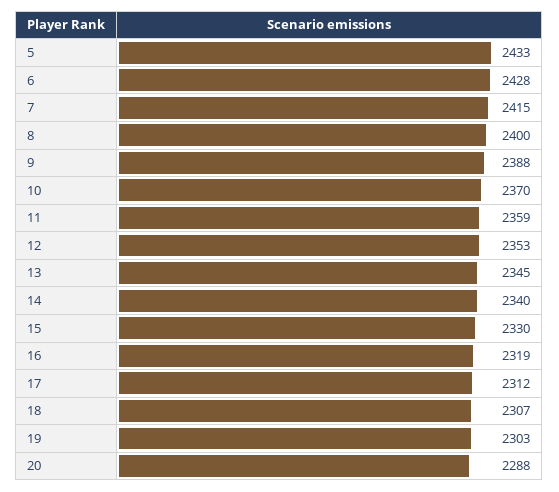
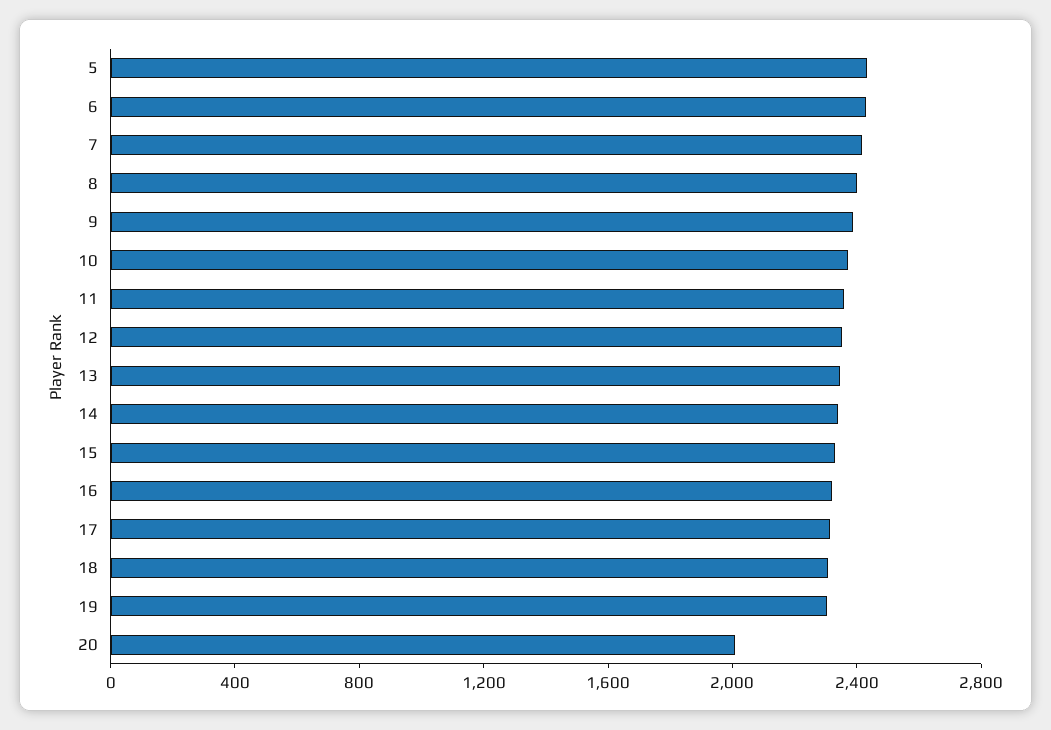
20: 2288 -> 2000

